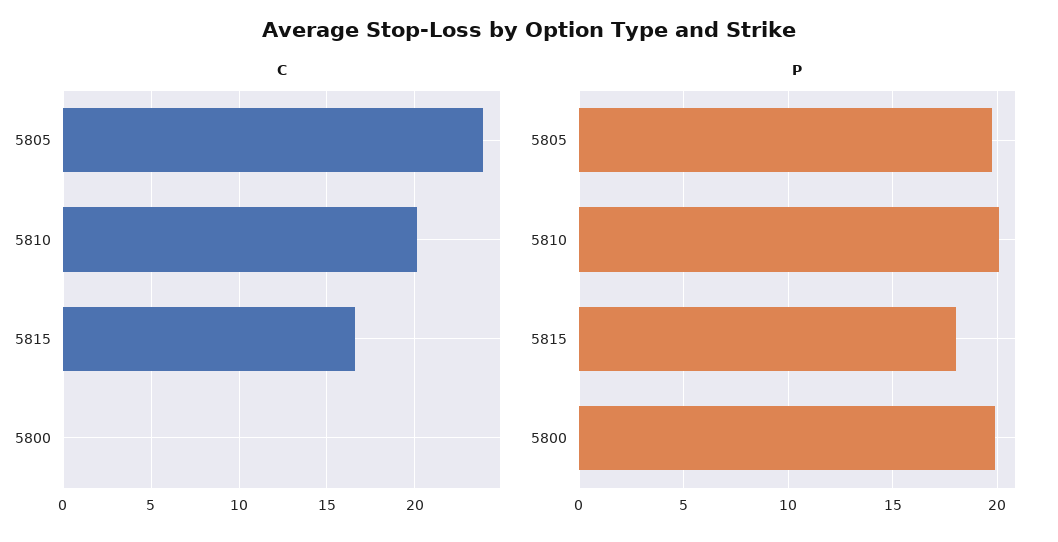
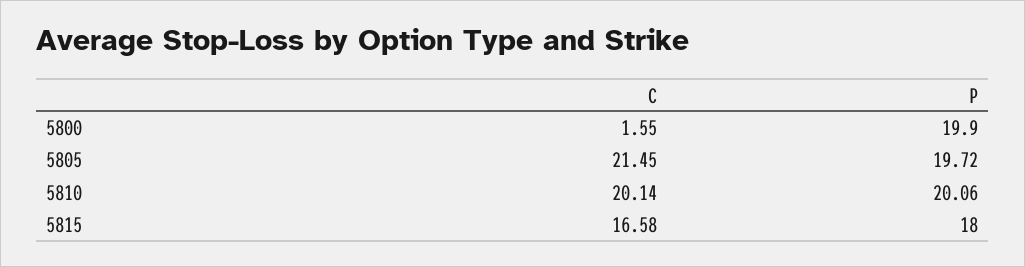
C, 5805: 24 -> 21.45
C, 5800: 0 -> 1.55

